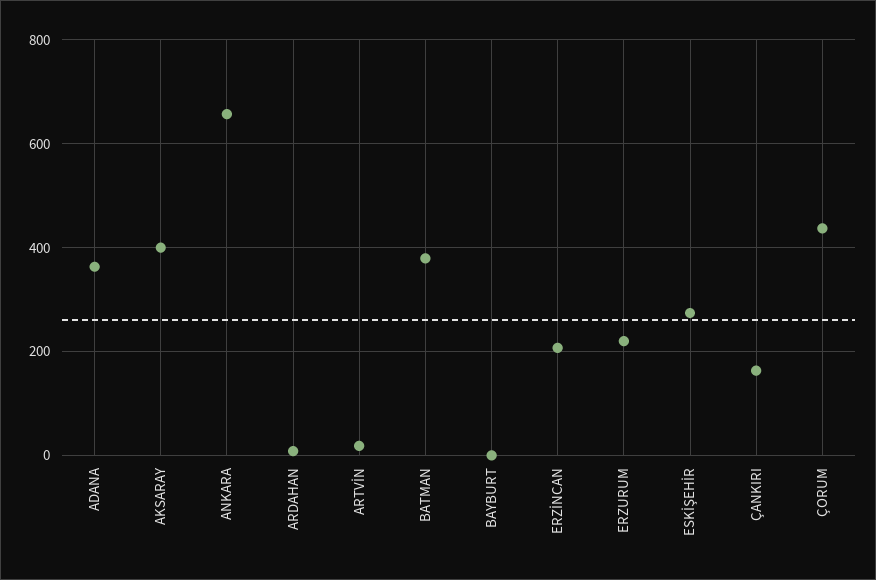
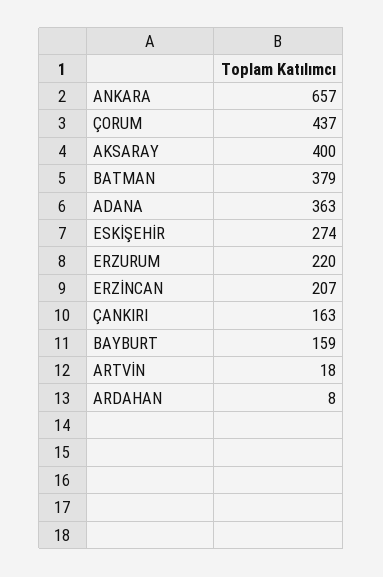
BAYBURT: 0 -> 159

